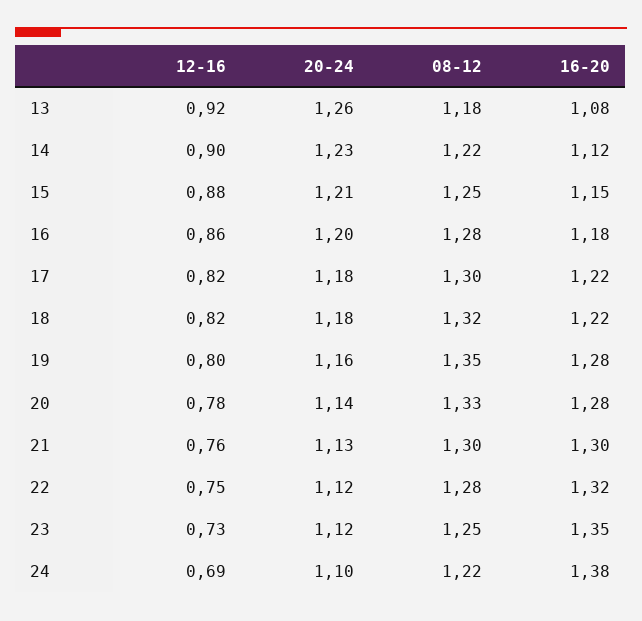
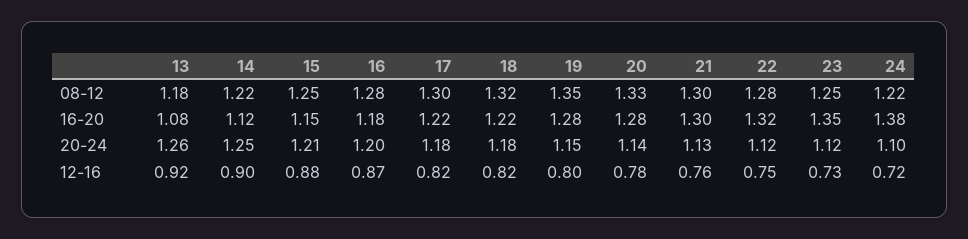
20-24, 14: 1.23 -> 1.25
12-16, 16: 0.86 -> 0.87
20-24, 19: 1.16 -> 1.15
12-16, 24: 0.69 -> 0.72

